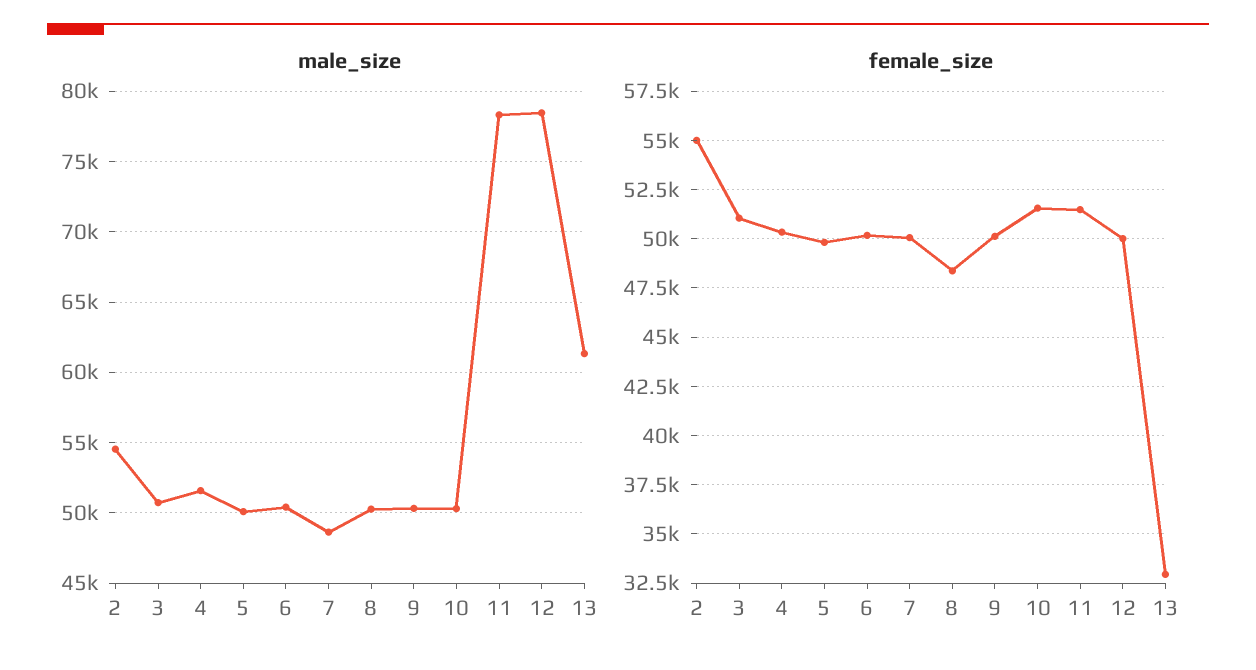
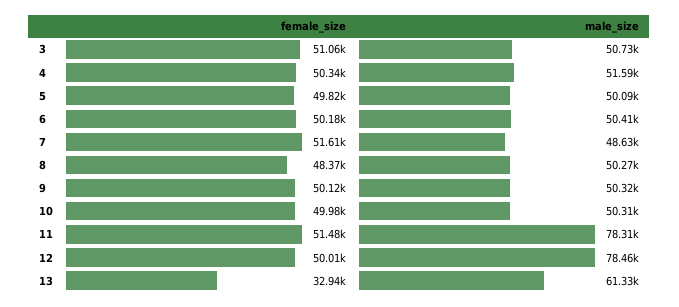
male_size, 2: 54500 -> none
female_size, 2: 55000 -> none
female_size, 7: 50000 -> 51610
female_size, 10: 51500 -> 49980

